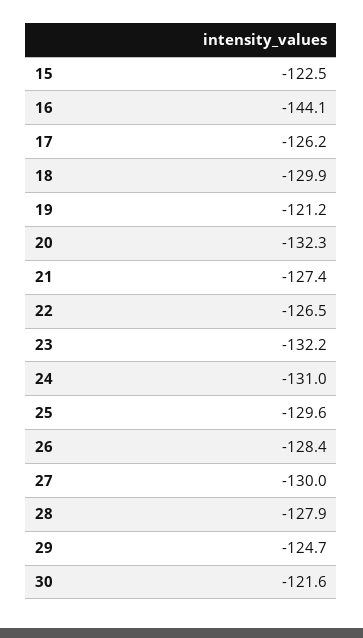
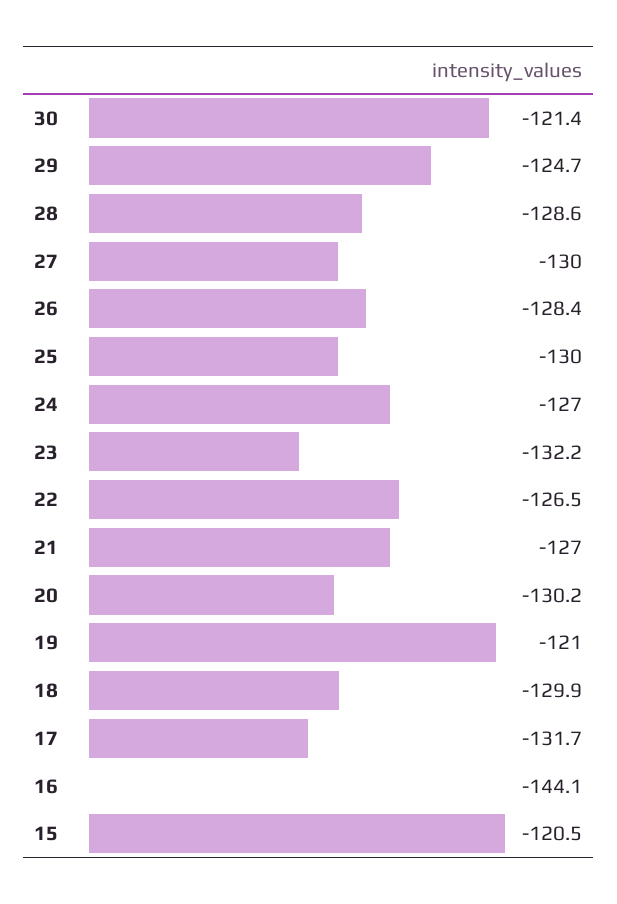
15: -122.5 -> -120.5
17: -126.2 -> -131.7
19: -121.2 -> -121
20: -132.3 -> -130.2
21: -127.4 -> -127
24: -131 -> -127
25: -129.6 -> -130
28: -127.9 -> -128.6
30: -121.6 -> -121.4

